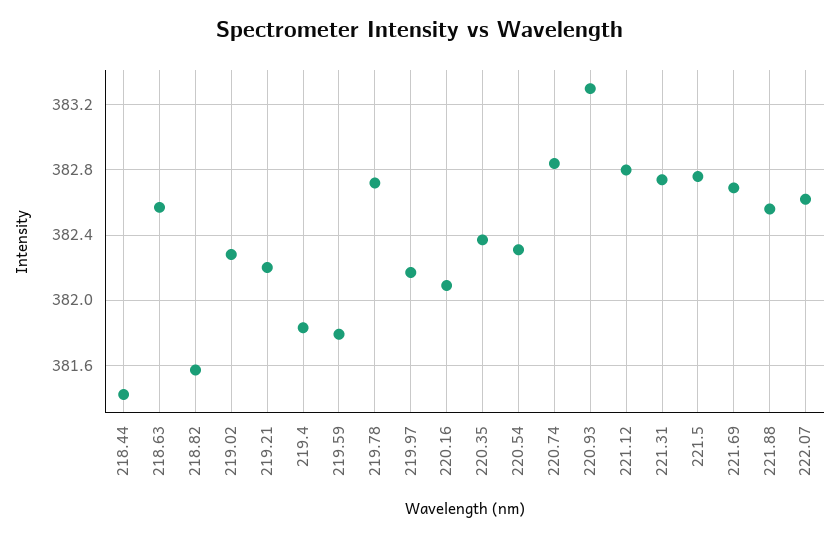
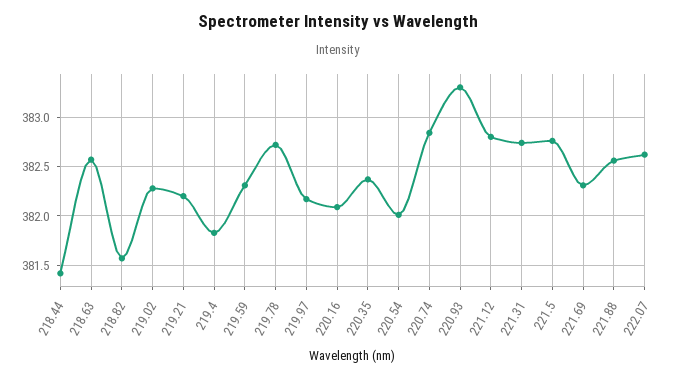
219.59: 381.8 -> 382.3
220.54: 382.3 -> 382
221.69: 382.7 -> 382.3

